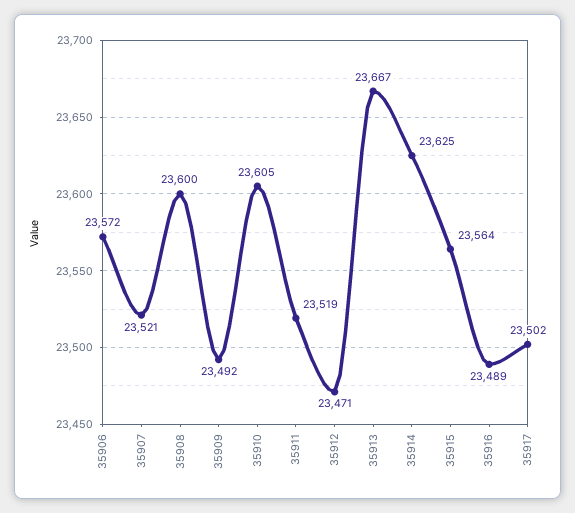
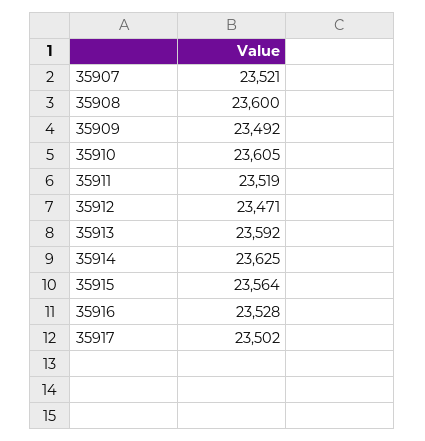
35906: 23572 -> none
35913: 23667 -> 23592
35916: 23489 -> 23528

